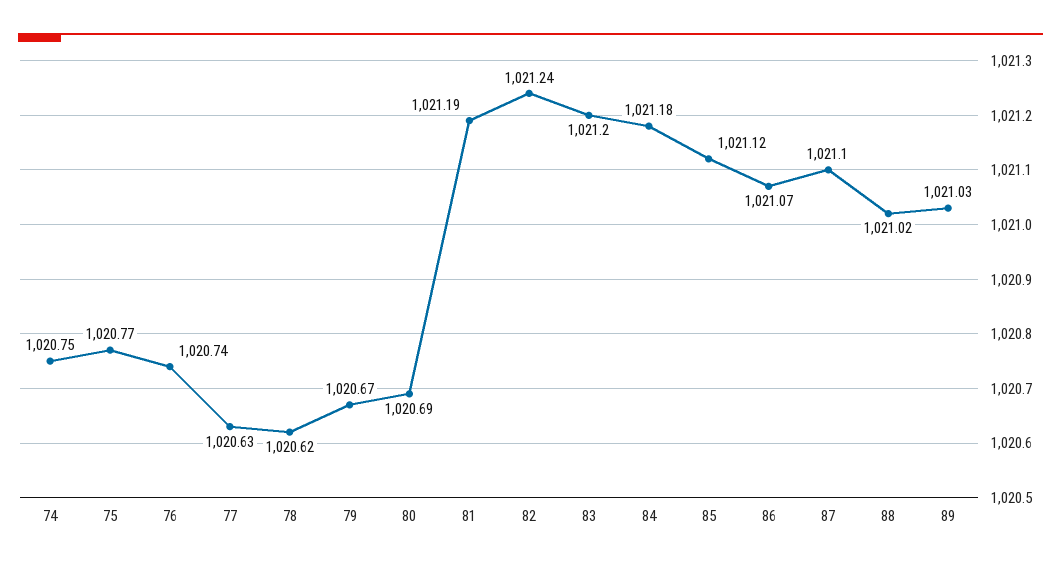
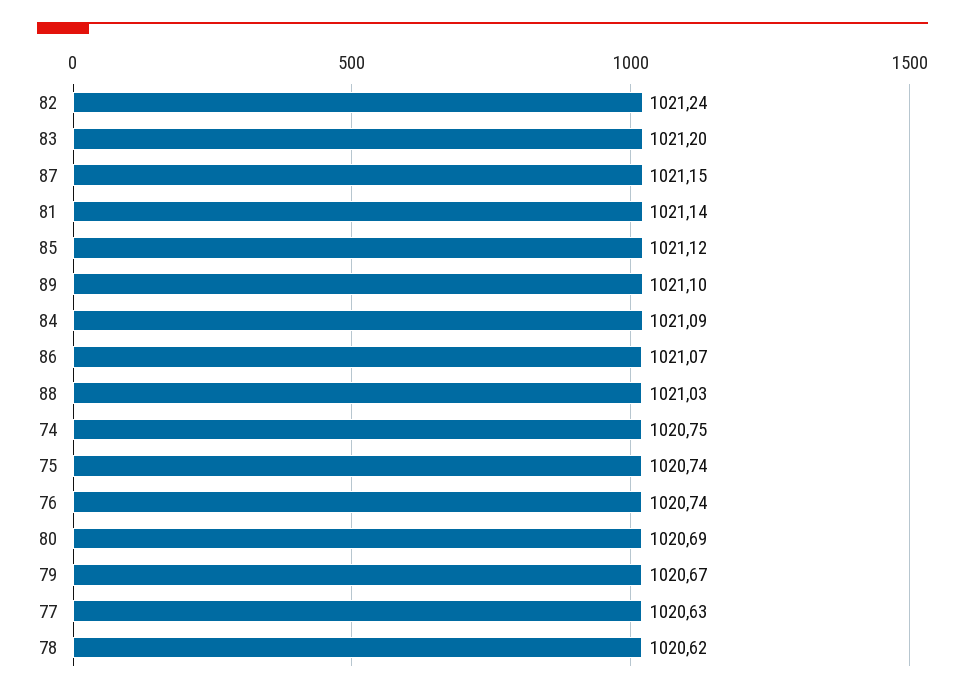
75: 1020.77 -> 1020.74
81: 1021.19 -> 1021.14
84: 1021.18 -> 1021.09
87: 1021.1 -> 1021.15
88: 1021.02 -> 1021.03
89: 1021.03 -> 1021.1

